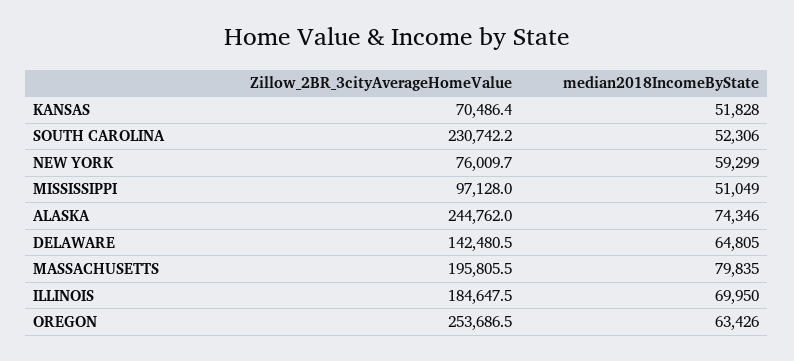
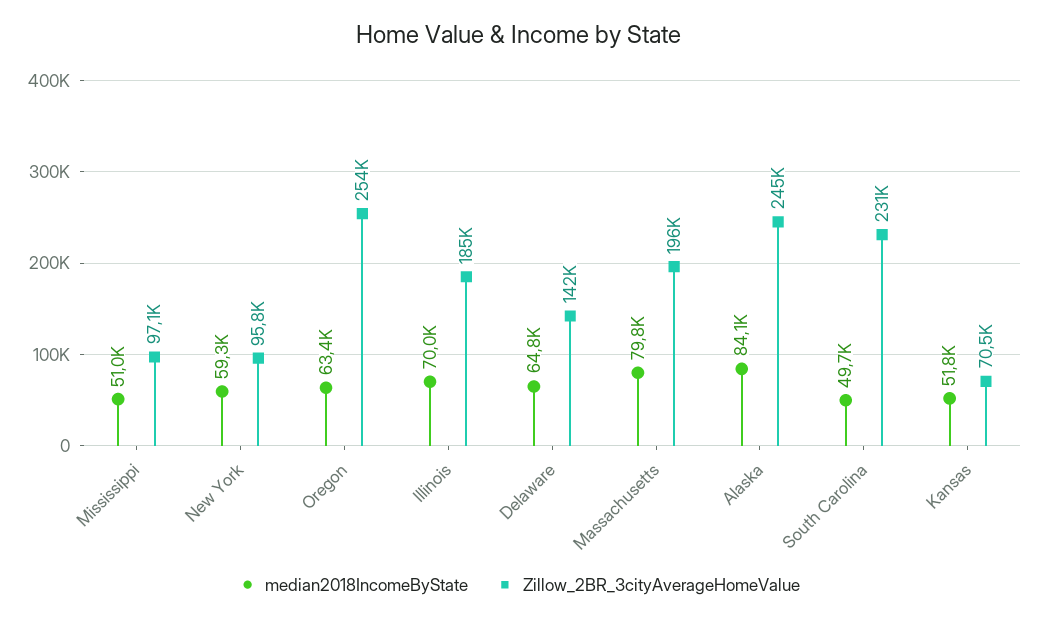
median2018IncomeByState, SOUTH CAROLINA: 52306 -> 49700
Zillow_2BR_3cityAverageHomeValue, NEW YORK: 76009.7 -> 95800
median2018IncomeByState, ALASKA: 74346 -> 84100

